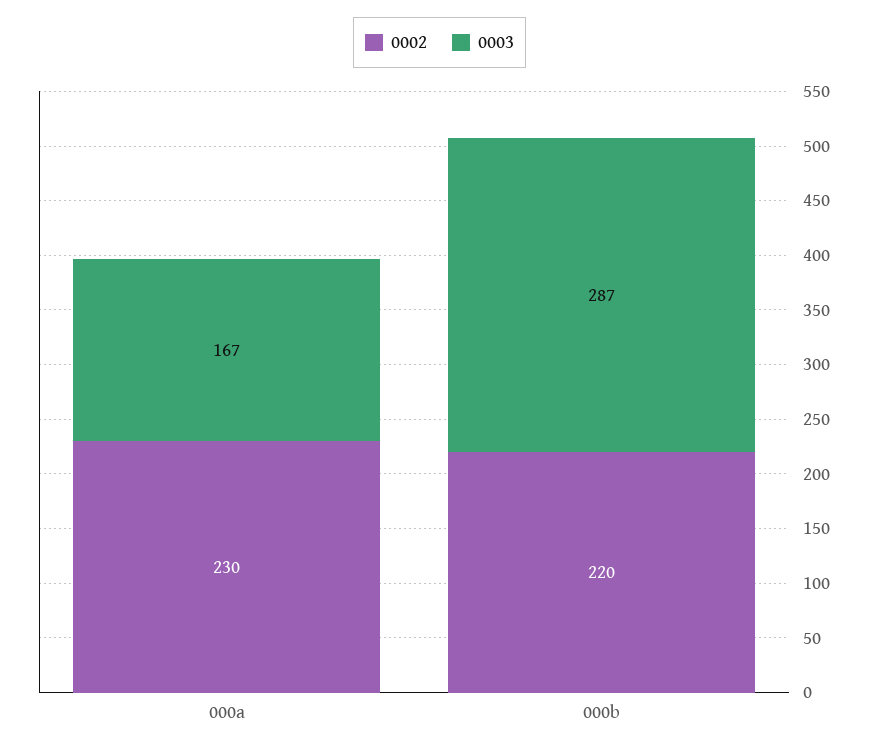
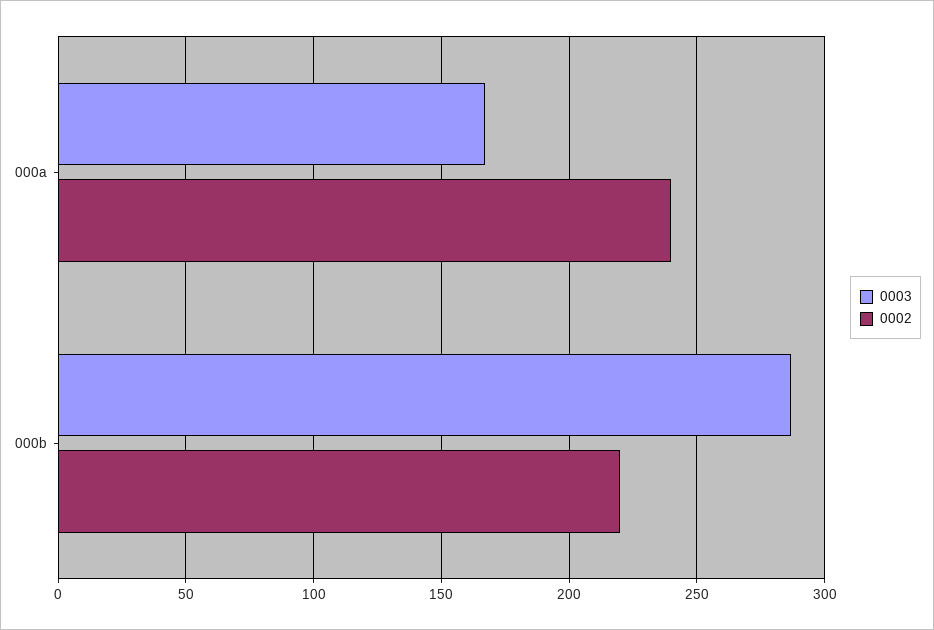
0002, 000a: 230 -> 240

